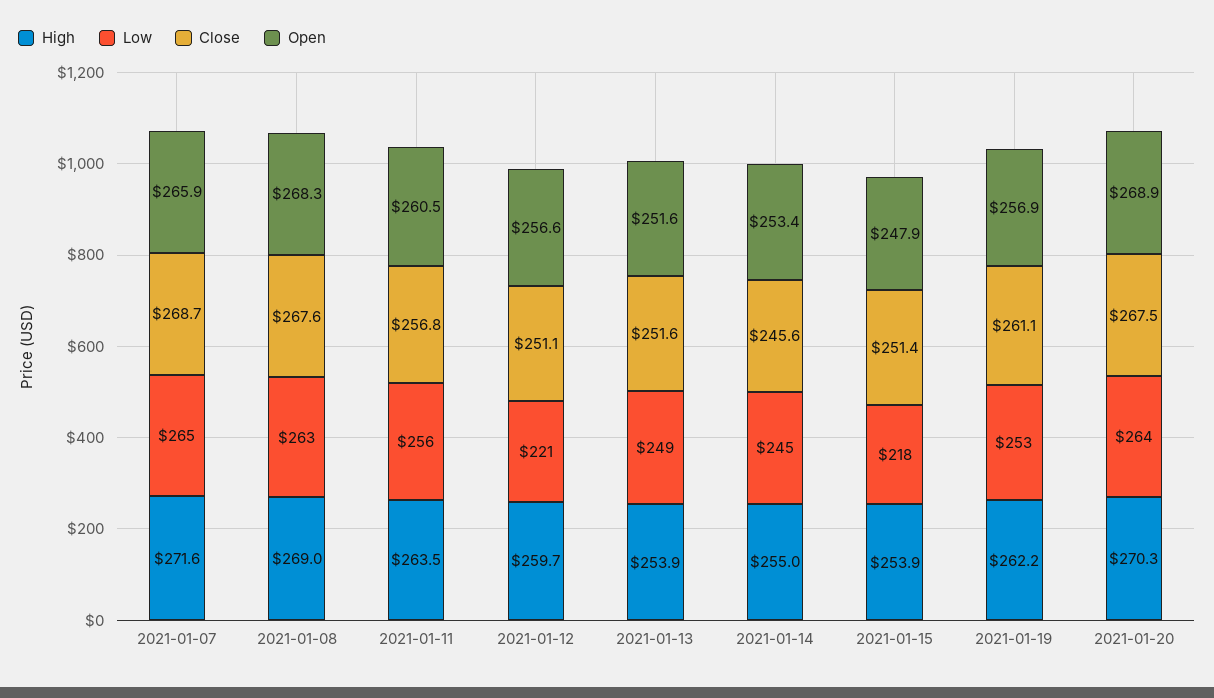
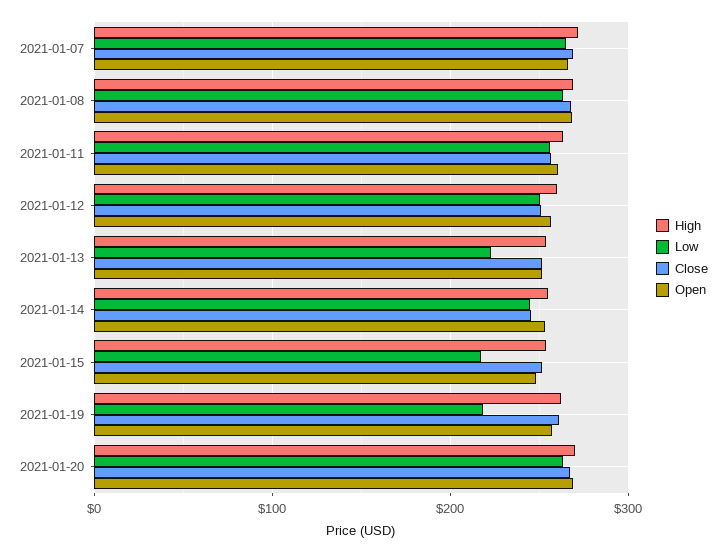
Low, 2021-01-12: 221 -> 250
Low, 2021-01-13: 249 -> 220
Low, 2021-01-19: 253 -> 220

